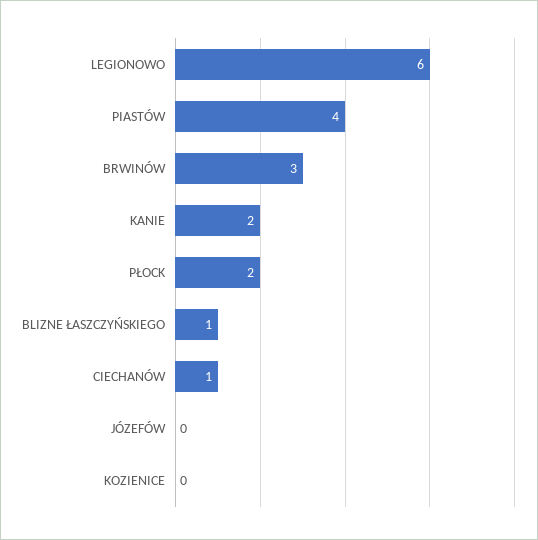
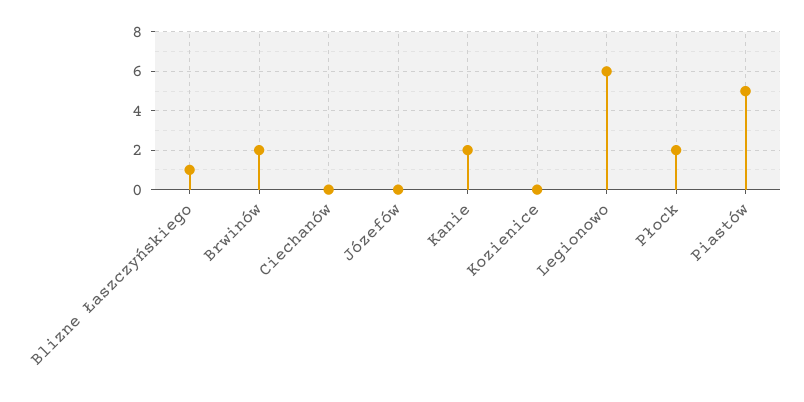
PIASTÓW: 4 -> 5
BRWINÓW: 3 -> 2
CIECHANÓW: 1 -> 0

